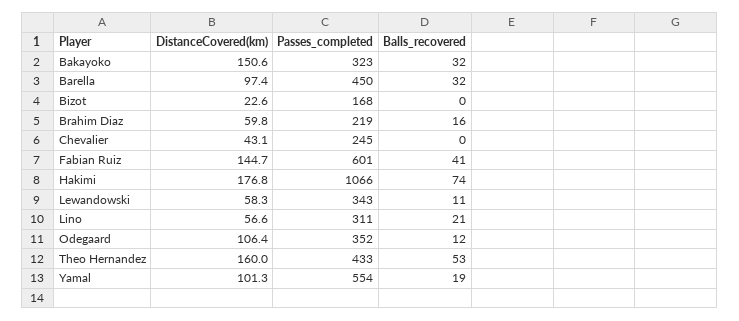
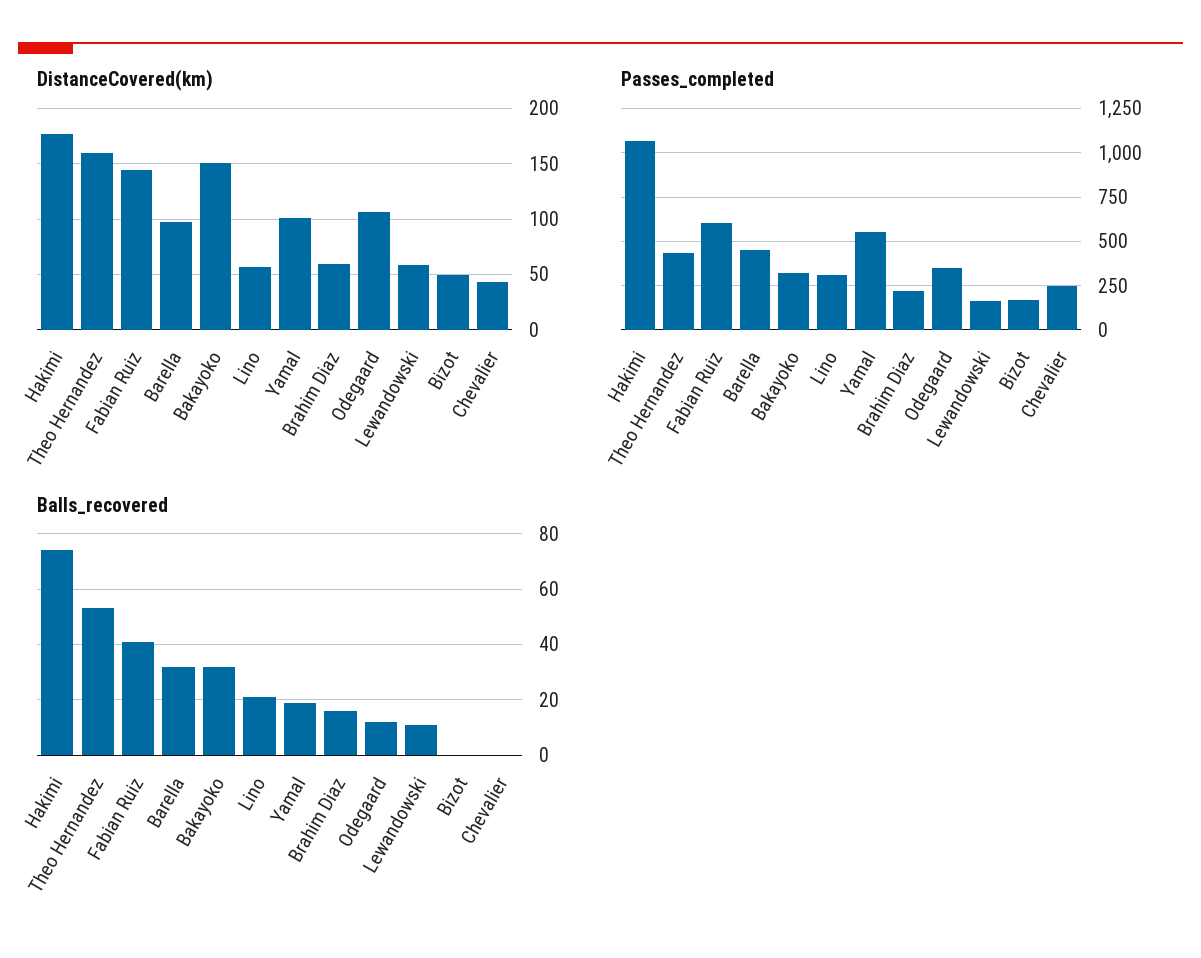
DistanceCovered(km), Bizot: 22.6 -> 50
Passes_completed, Lewandowski: 343 -> 150

